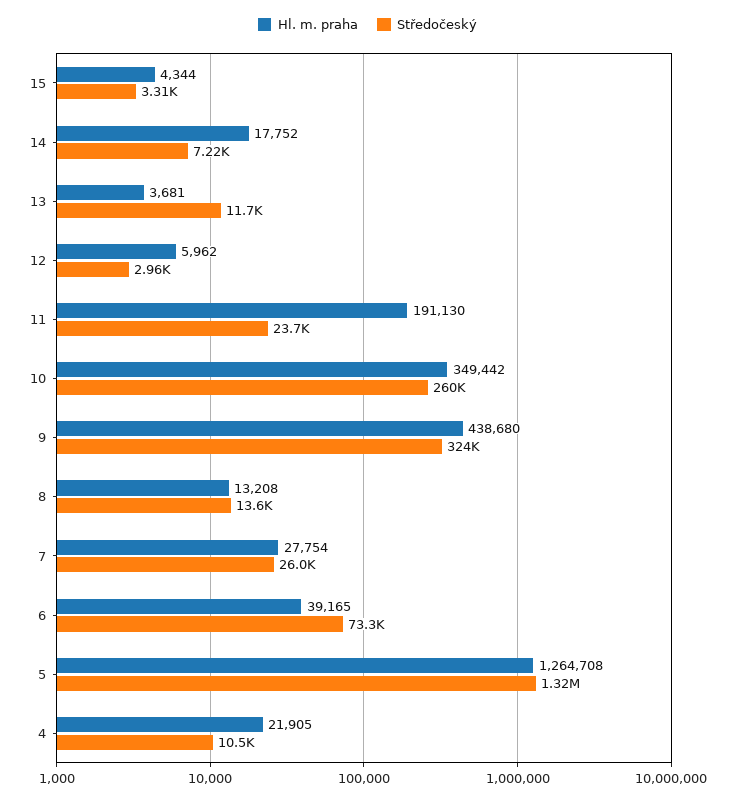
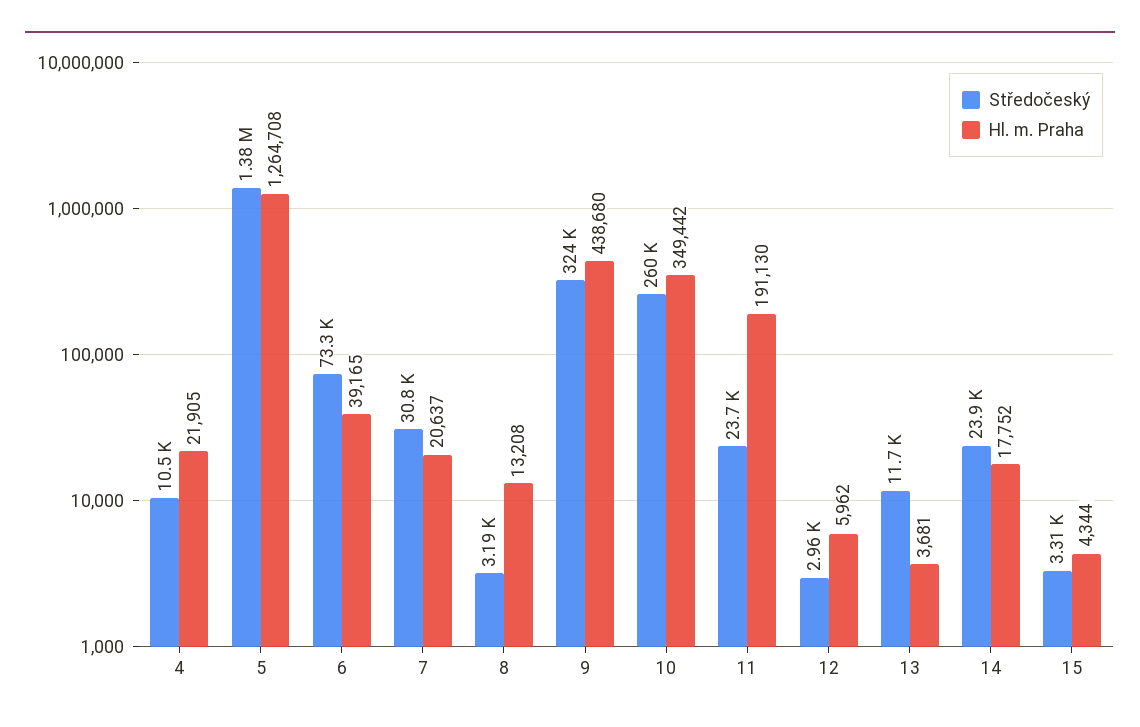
Středočeský, 14: 7220 -> 23900
Středočeský, 8: 13600 -> 3190
Hl. m. praha, 7: 27754 -> 20637
Středočeský, 7: 26000 -> 30800
Středočeský, 5: 1320000 -> 1380000

